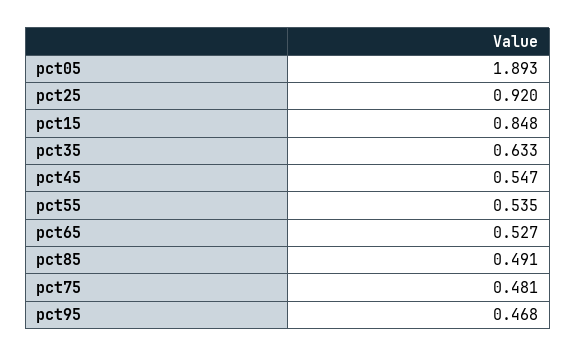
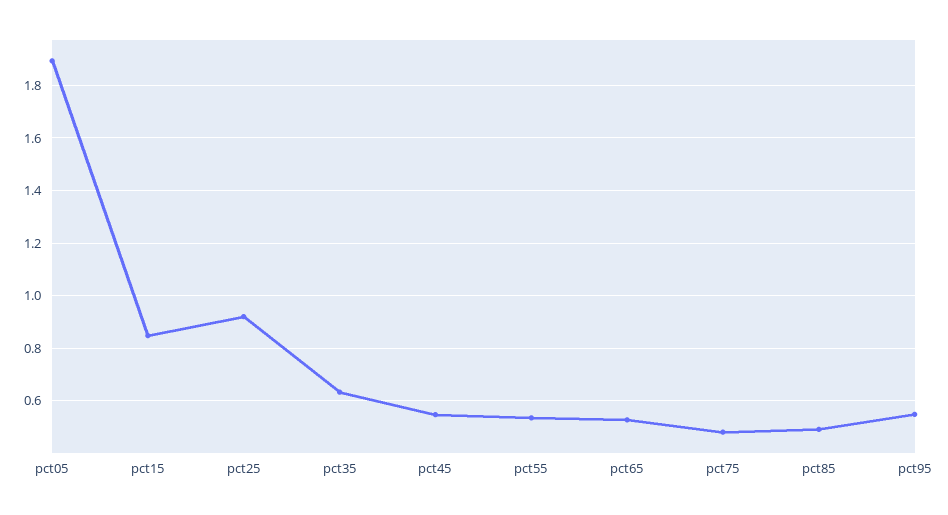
pct95: 0.468 -> 0.55

